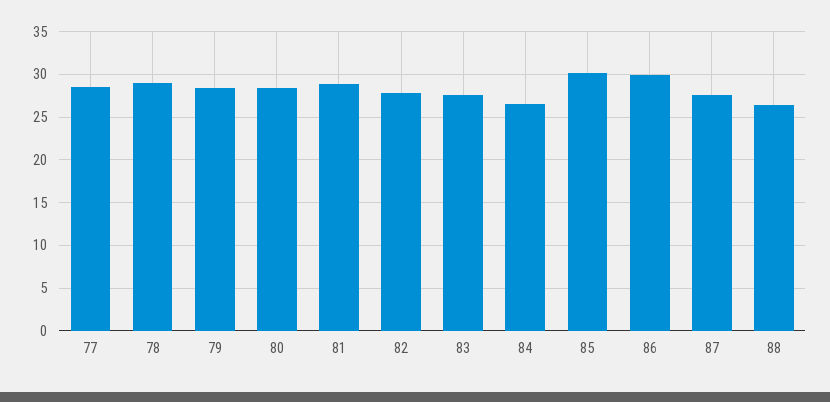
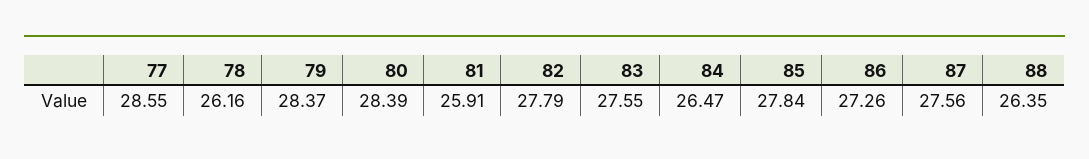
78: 29 -> 26.16
81: 29 -> 25.91
85: 30 -> 27.84
86: 30 -> 27.26

